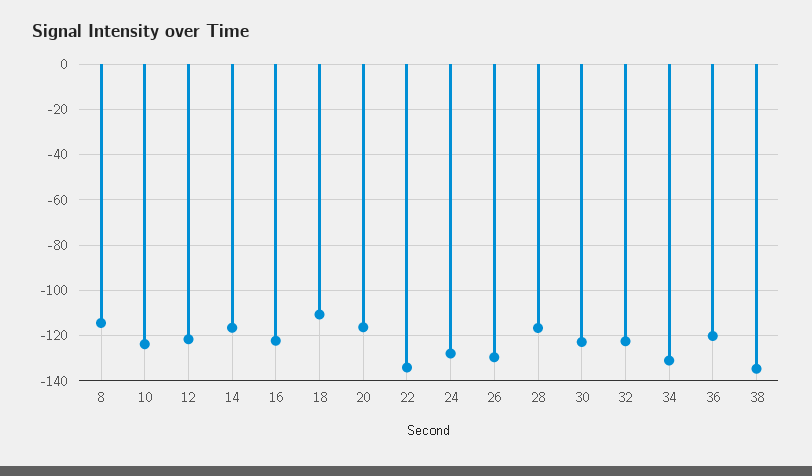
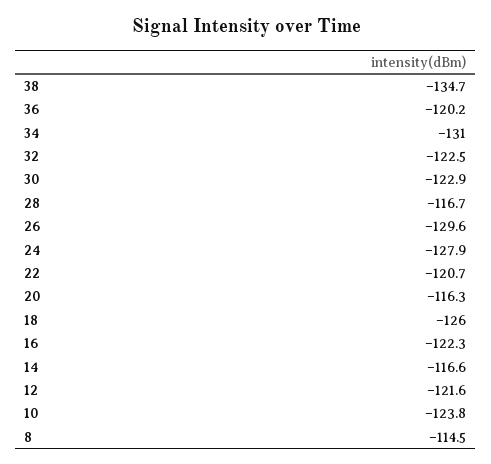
18: -110 -> -126
22: -135 -> -120.7

